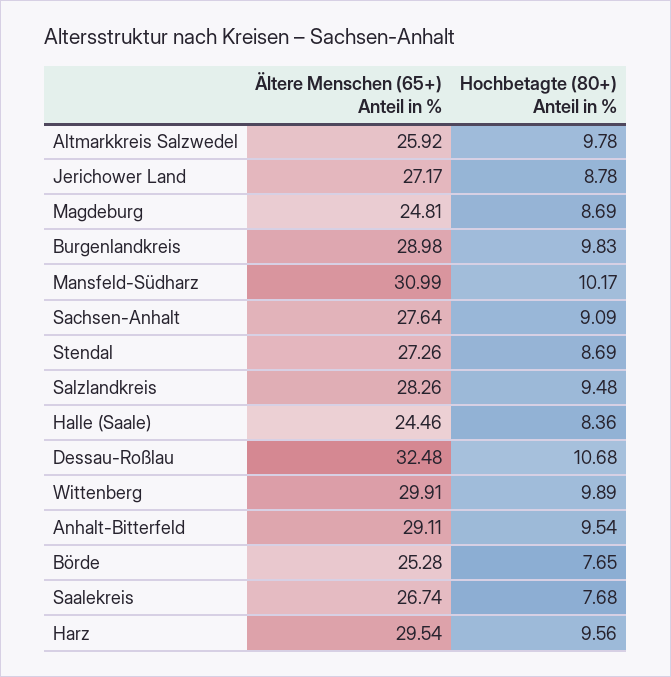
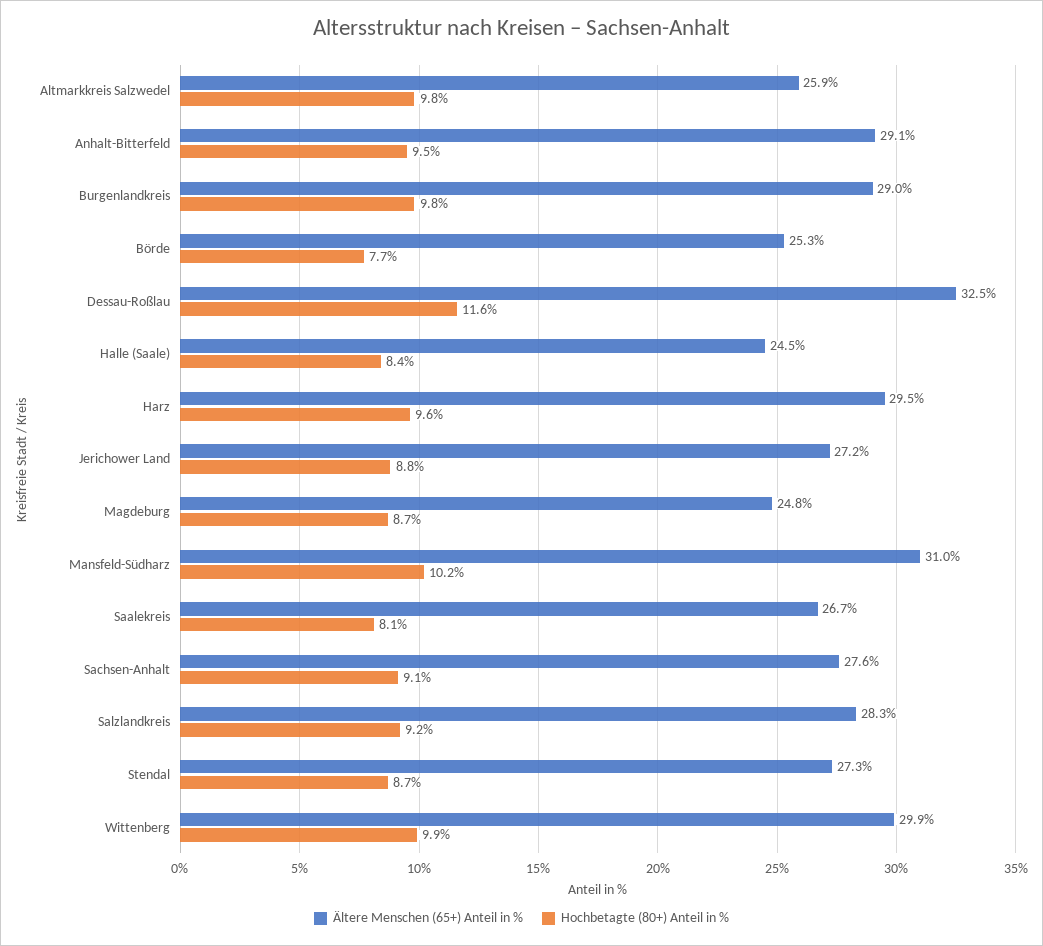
Hochbetagte (80+) Anteil in %, Salzlandkreis: 9.48 -> 9.2
Hochbetagte (80+) Anteil in %, Dessau-Roßlau: 10.68 -> 11.6
Hochbetagte (80+) Anteil in %, Saalekreis: 7.68 -> 8.1

